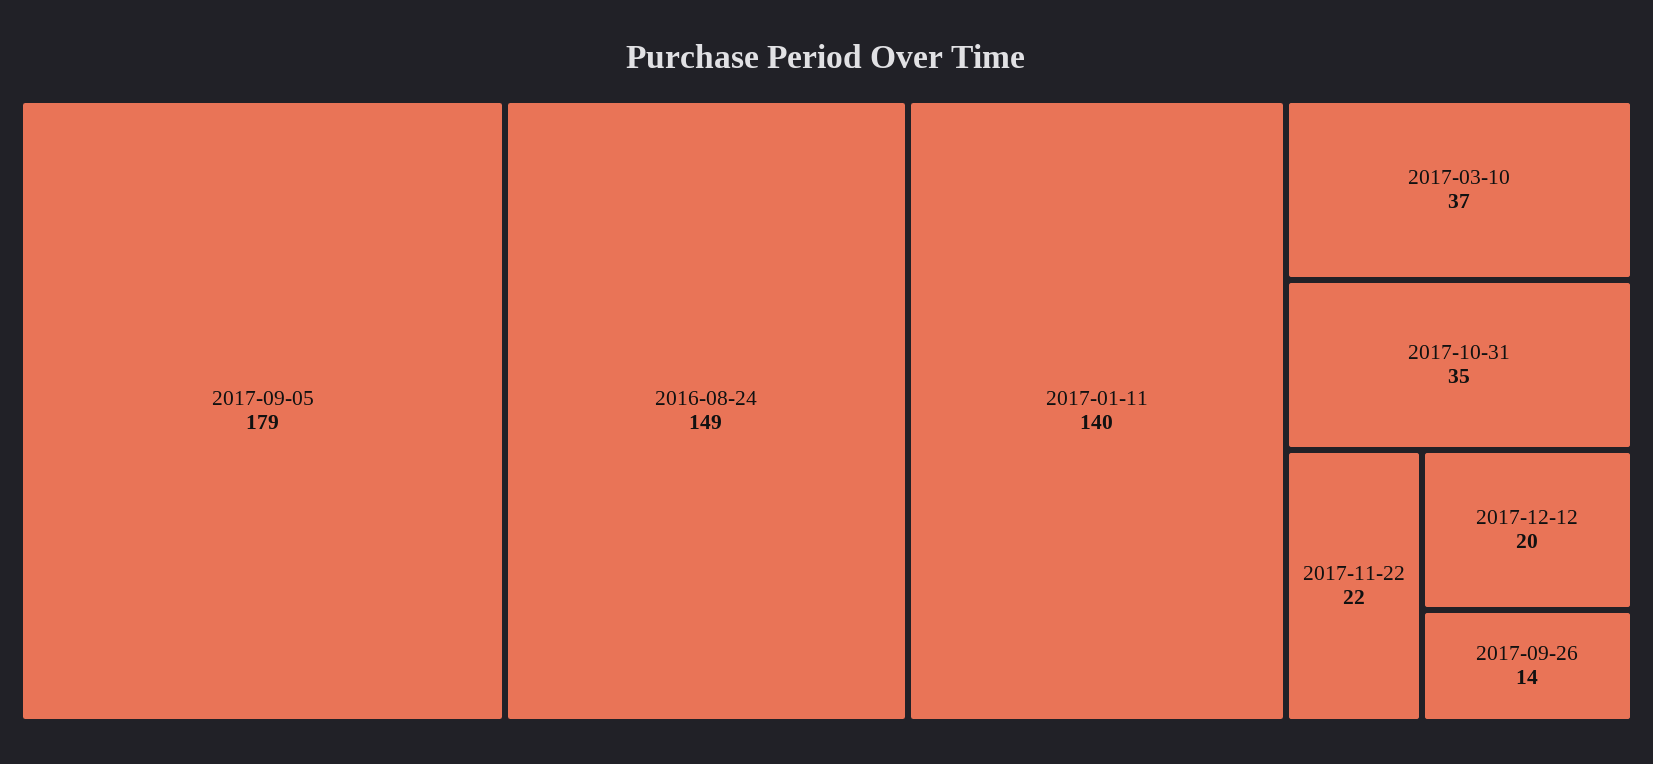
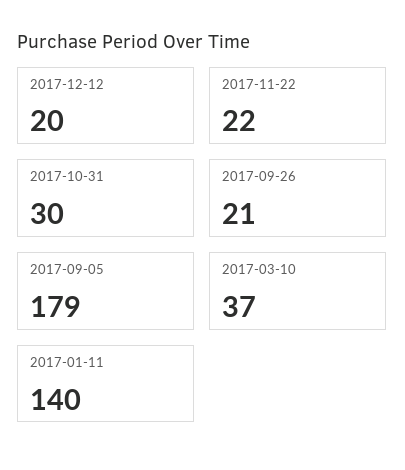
2016-08-24: 149 -> none
2017-10-31: 35 -> 30
2017-09-26: 14 -> 21

